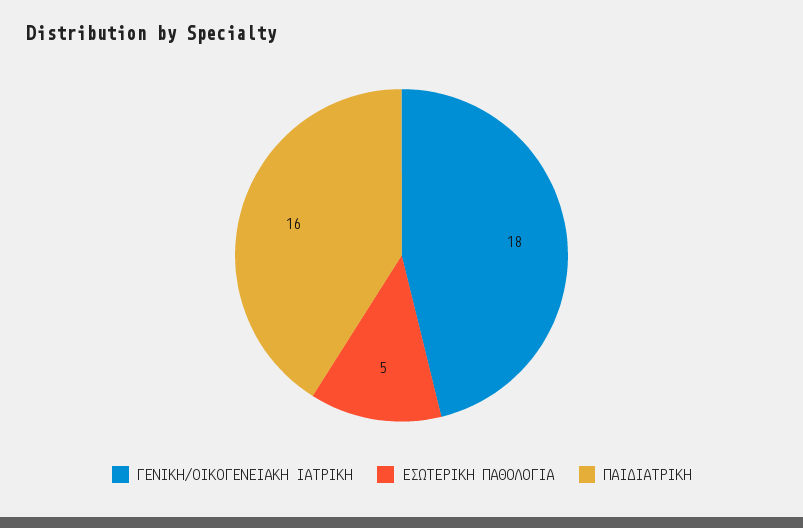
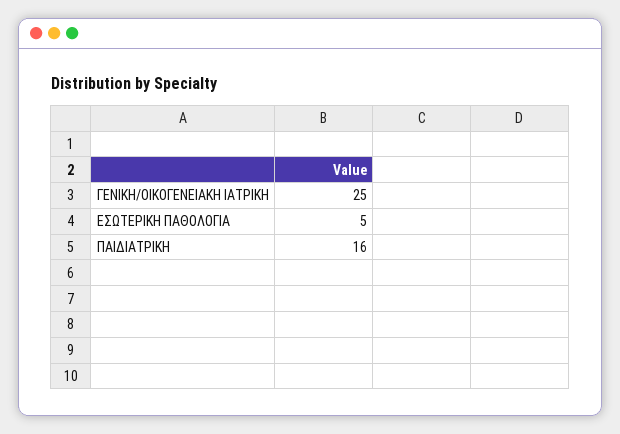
ΓΕΝΙΚΗ/ΟΙΚΟΓΕΝΕΙΑΚΗ ΙΑΤΡΙΚΗ: 18 -> 25

